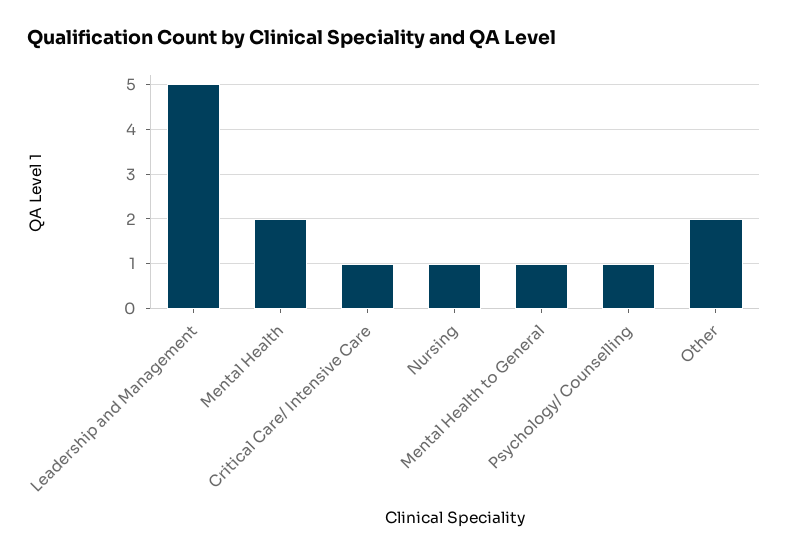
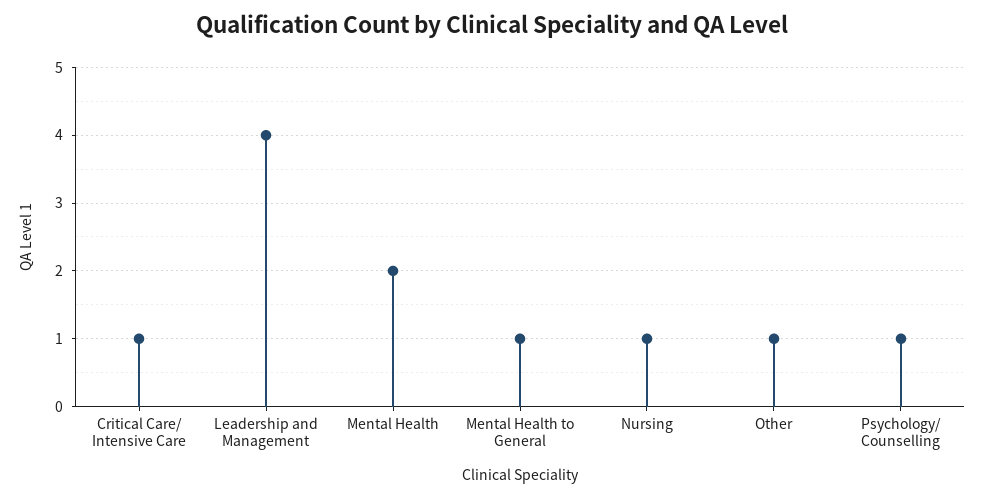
Leadership and Management: 5 -> 4
Other: 2 -> 1

